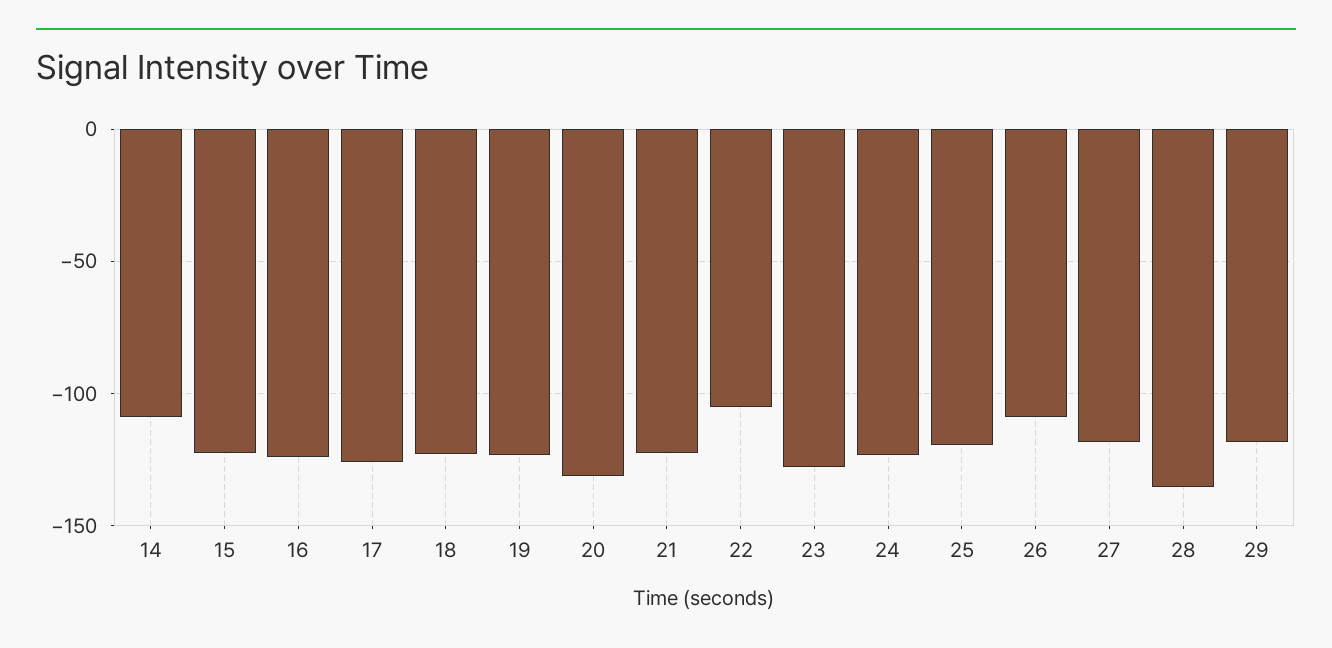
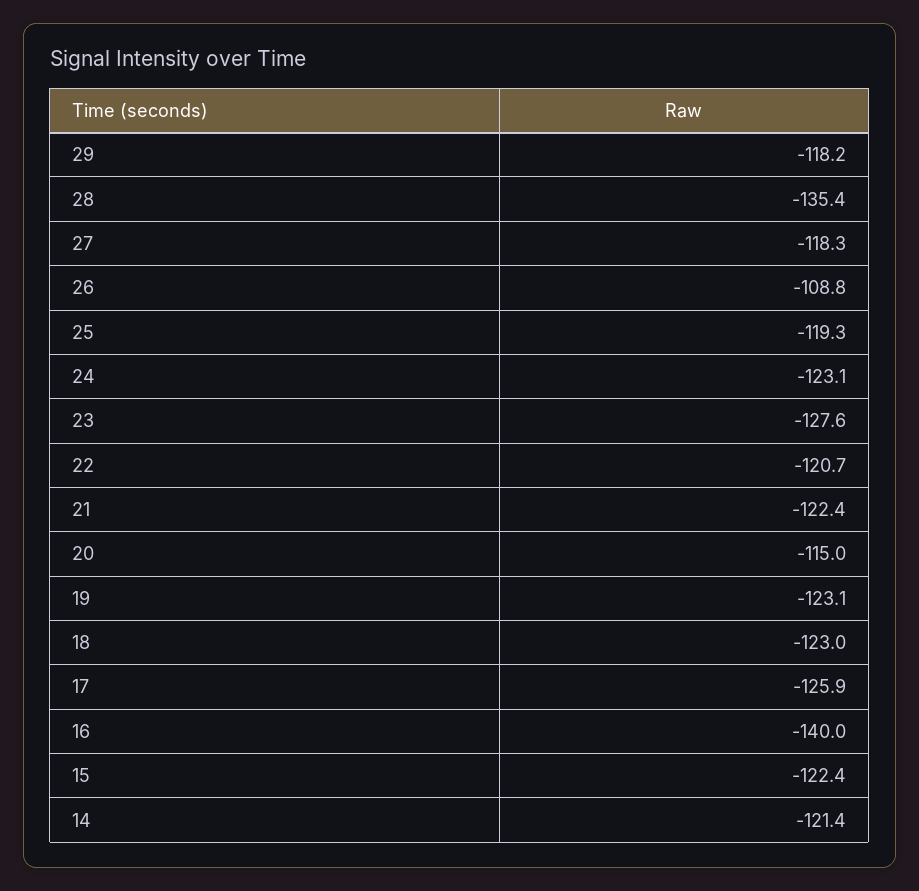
14: -110 -> -121.4
16: -125 -> -140
20: -130 -> -115
22: -105 -> -120.7

